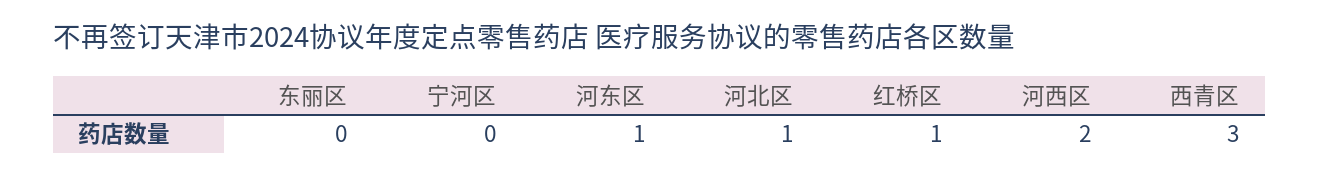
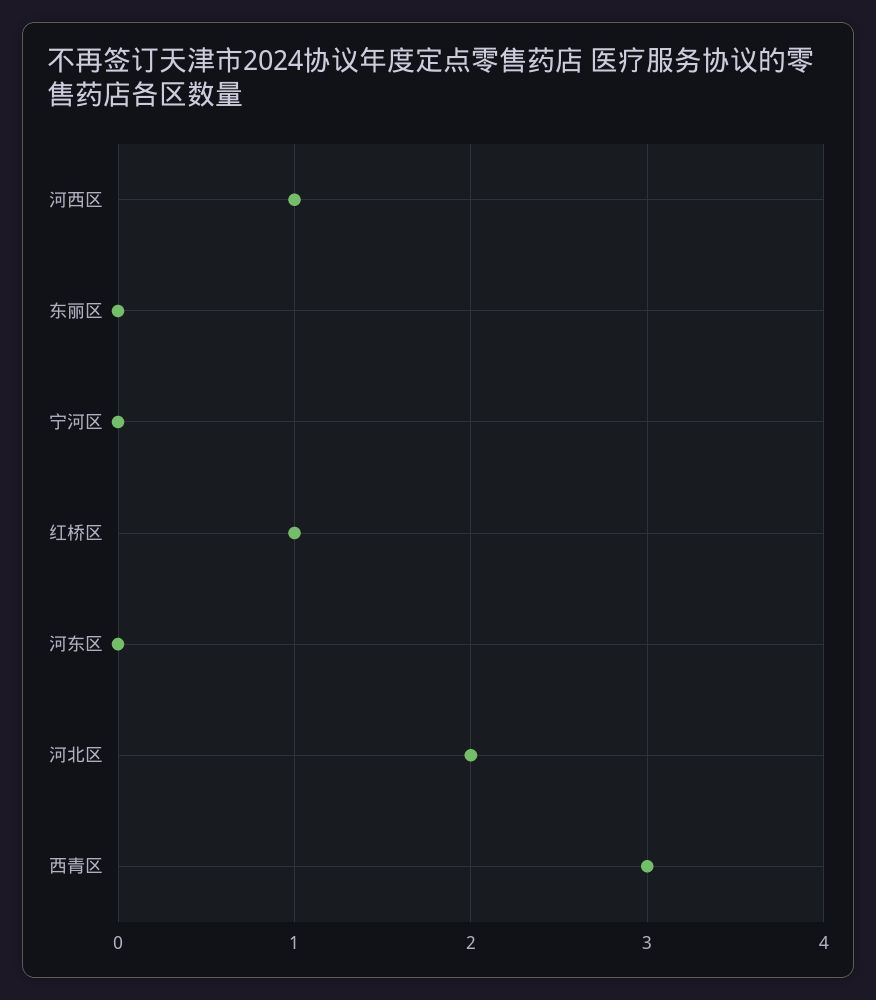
河东区: 1 -> 0
河北区: 1 -> 2
河西区: 2 -> 1

